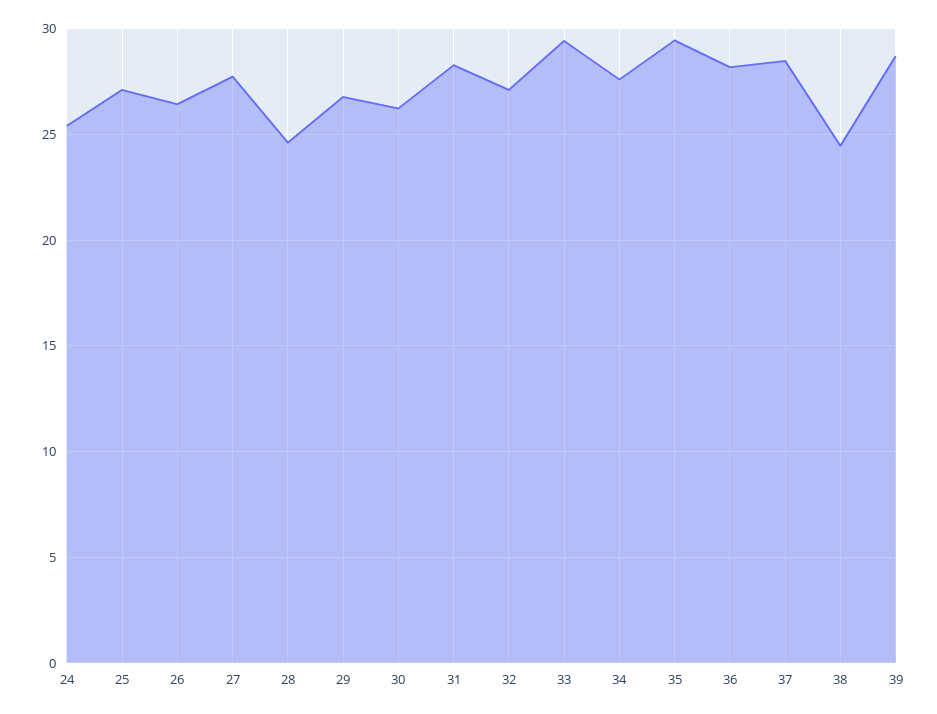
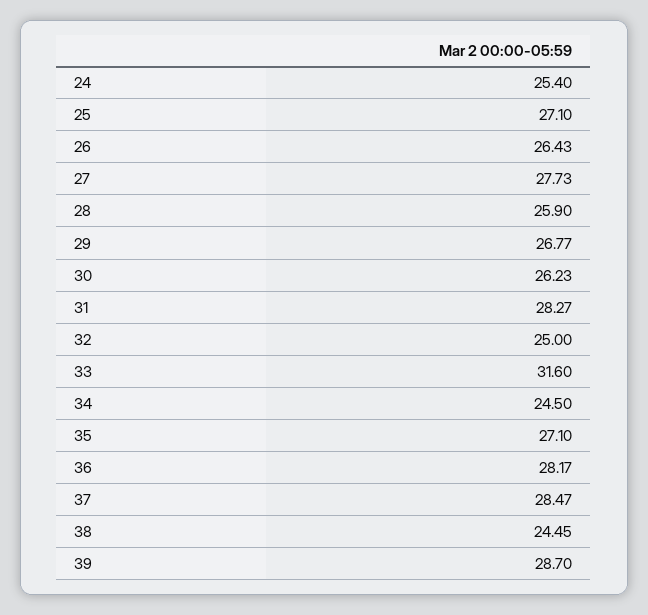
28: 24.5 -> 25.9
32: 27 -> 25
33: 29.5 -> 31.6
34: 27.5 -> 24.5
35: 29.5 -> 27.1

